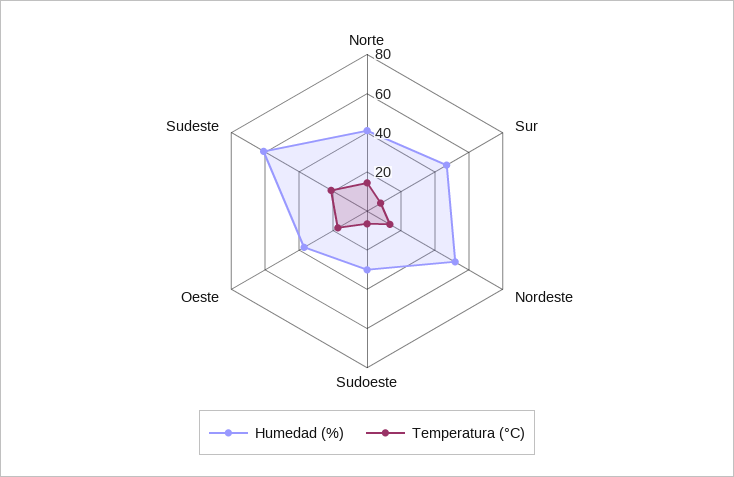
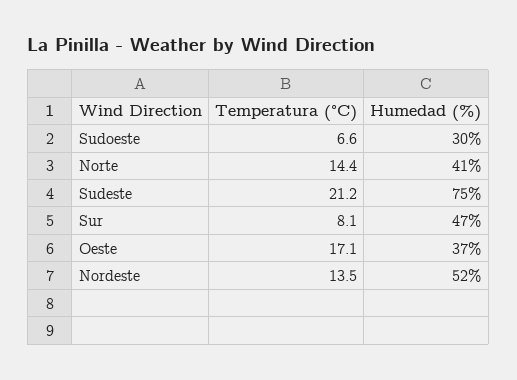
Humedad (%), Sudeste: 60 -> 75

